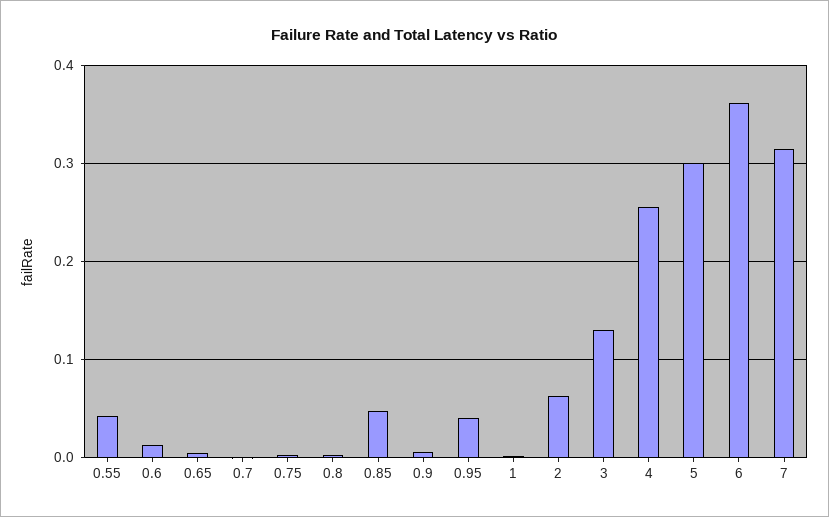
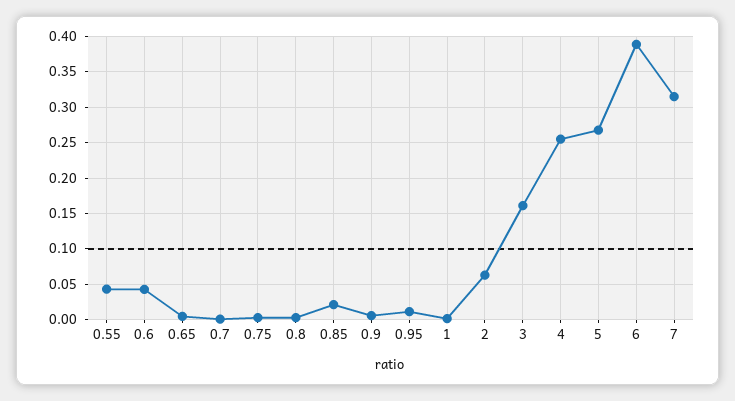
0.6: 0.01 -> 0.04
0.85: 0.05 -> 0.02
0.95: 0.04 -> 0.01
3: 0.13 -> 0.16
5: 0.3 -> 0.27
6: 0.36 -> 0.39

